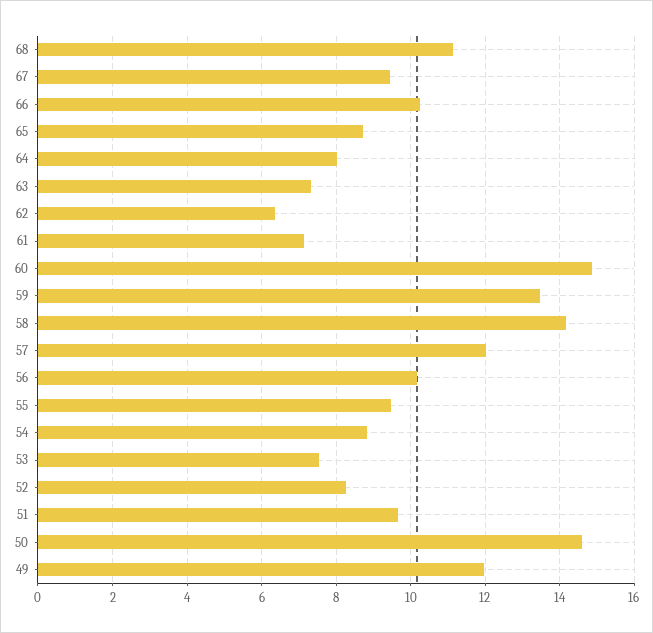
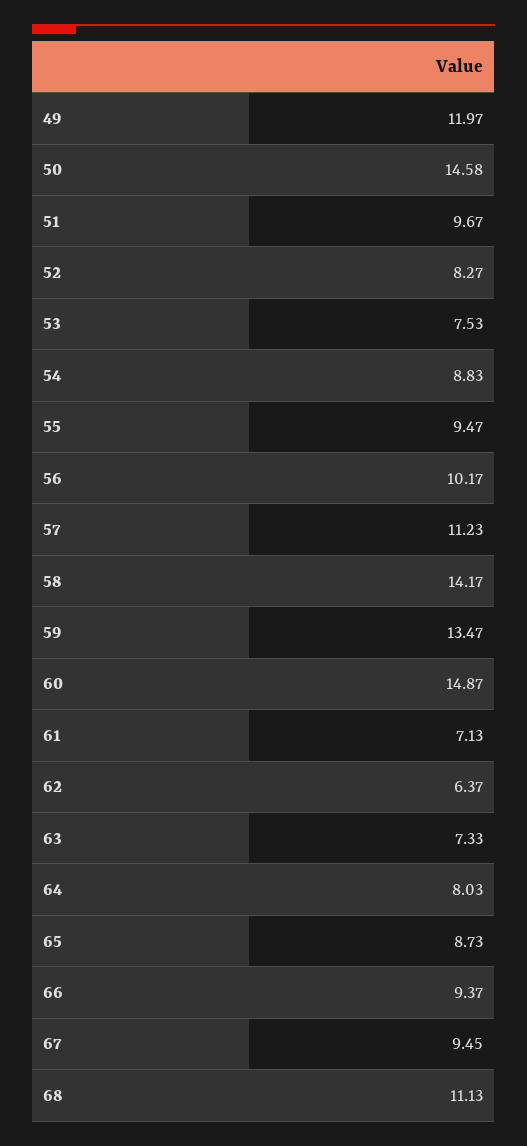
66: 10.2 -> 9.37
57: 12 -> 11.23

